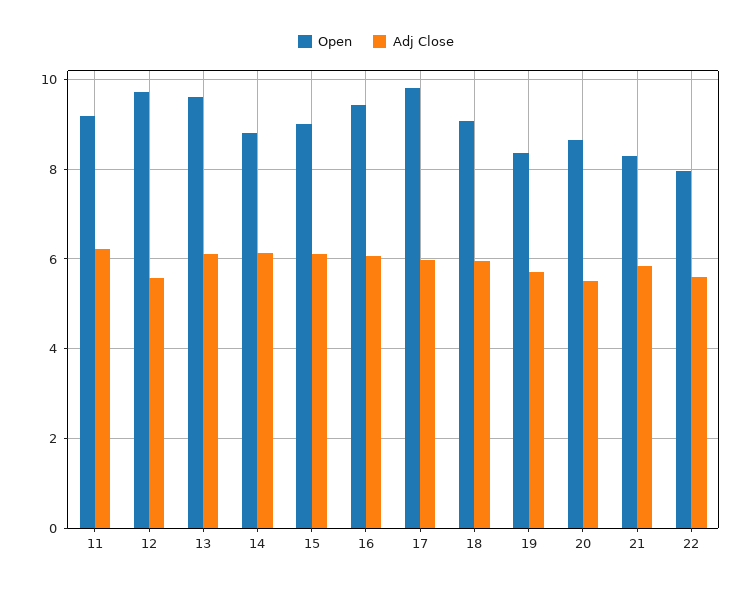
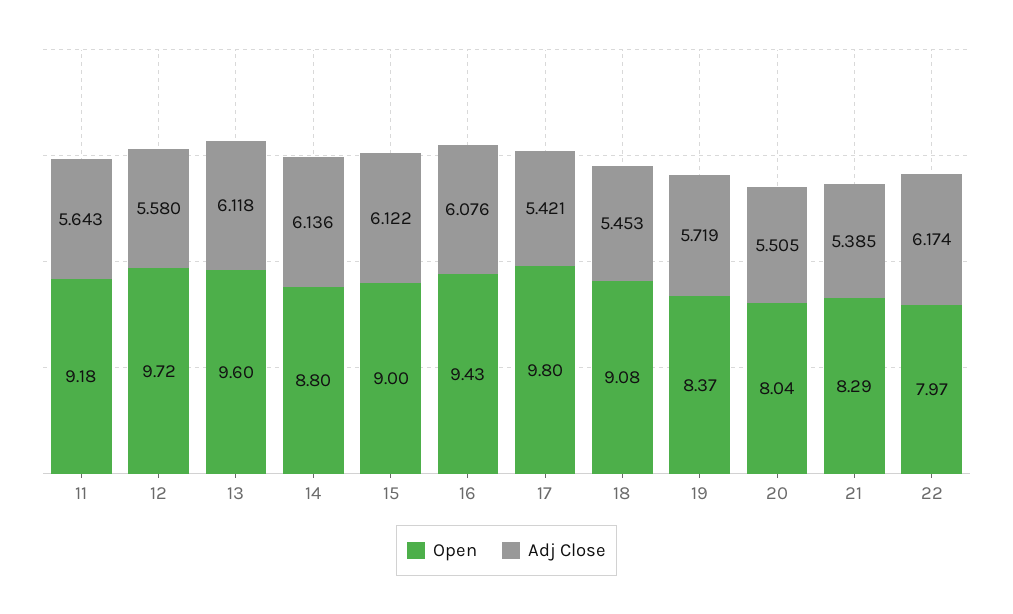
Adj Close, 11: 6.2 -> 5.643
Adj Close, 17: 6 -> 5.421
Adj Close, 18: 6 -> 5.453
Open, 20: 8.6 -> 8.04
Adj Close, 21: 5.8 -> 5.385
Adj Close, 22: 5.6 -> 6.174

